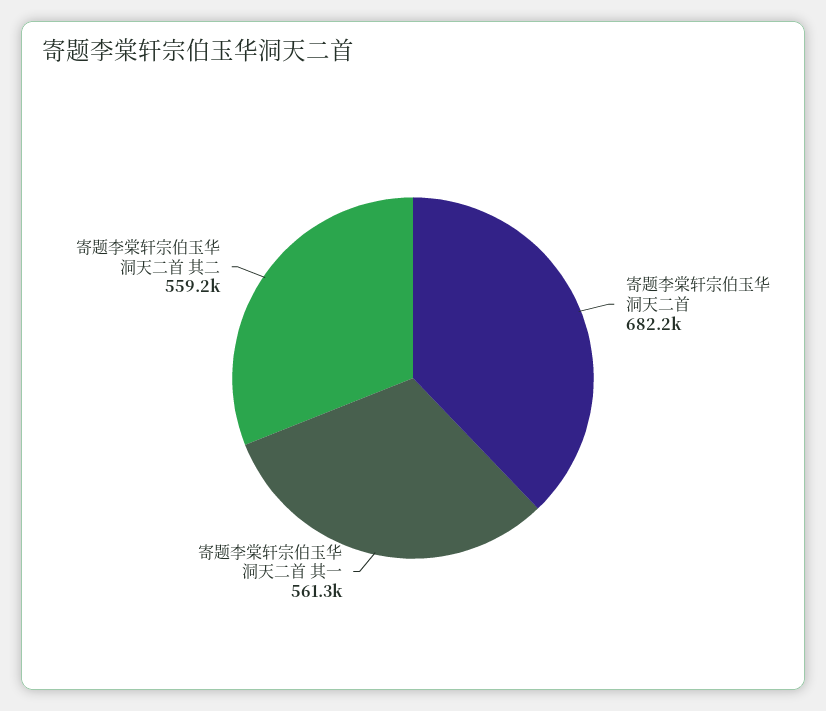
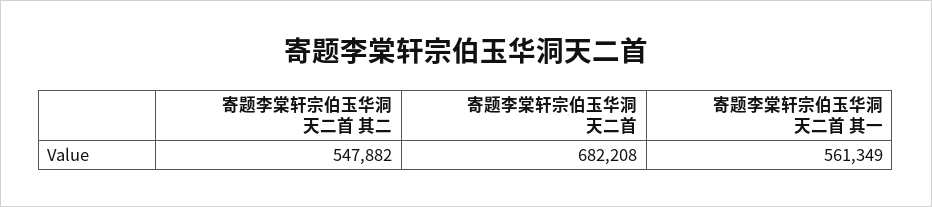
寄题李棠轩宗伯玉华洞天二首 其二: 559200 -> 547882

